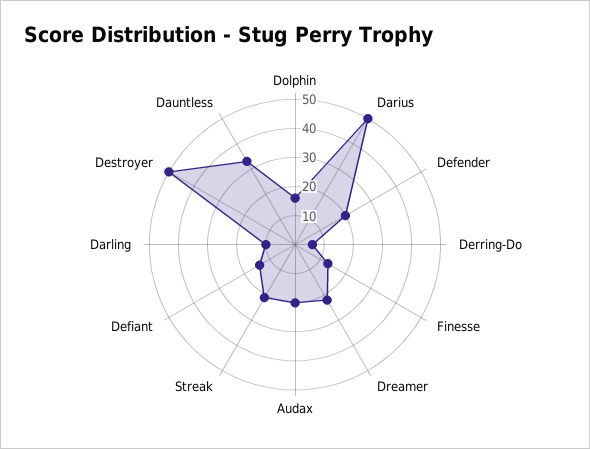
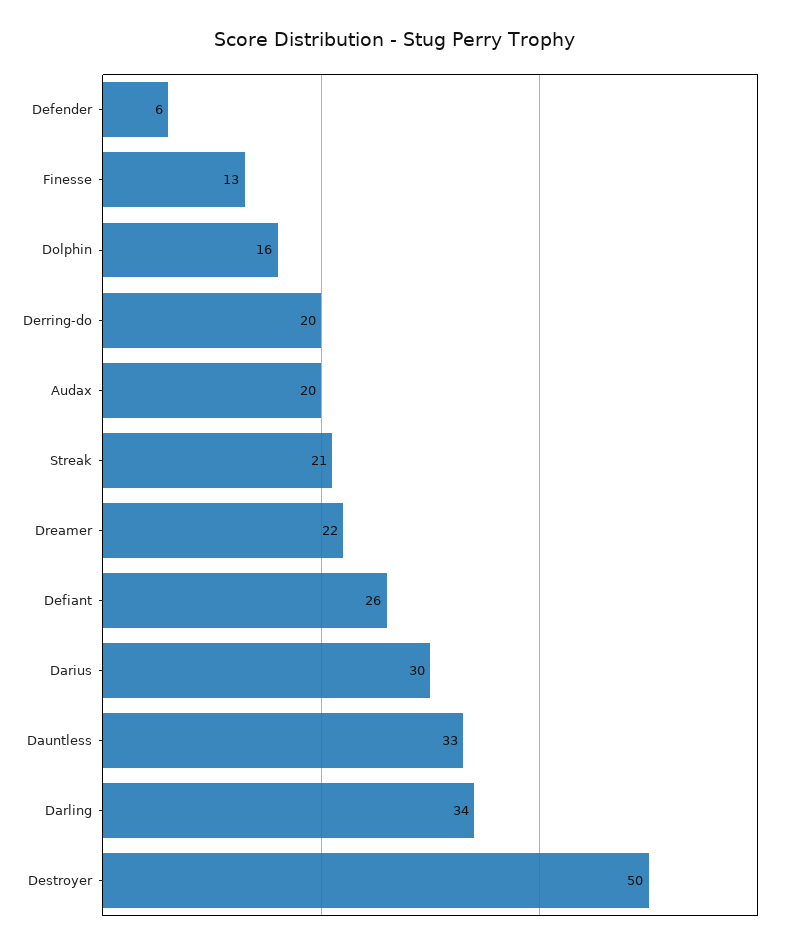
Darius: 50 -> 30
Defender: 20 -> 6
Derring-Do: 5 -> 20
Defiant: 15 -> 26
Darling: 10 -> 34

